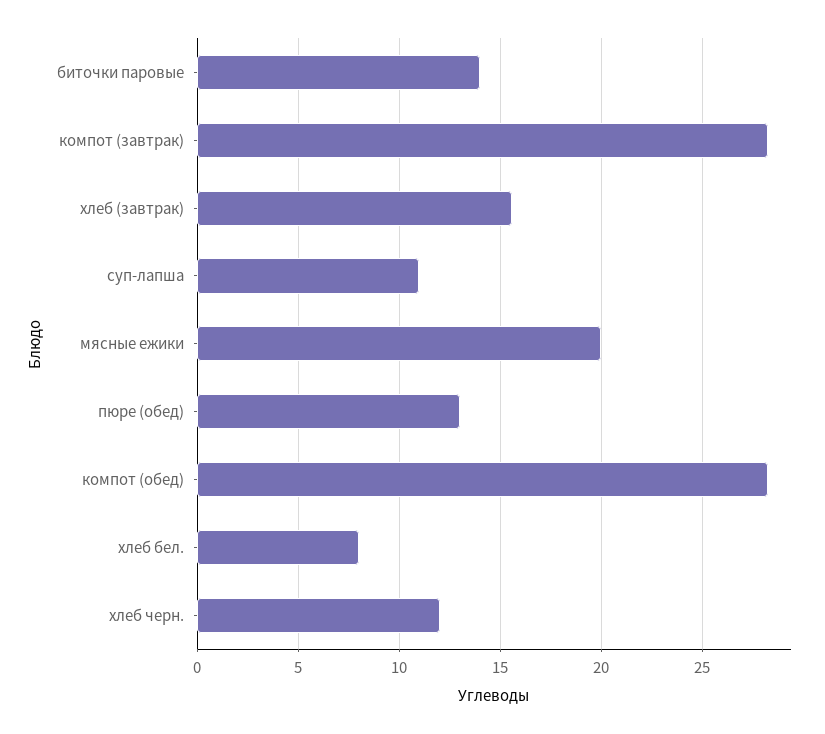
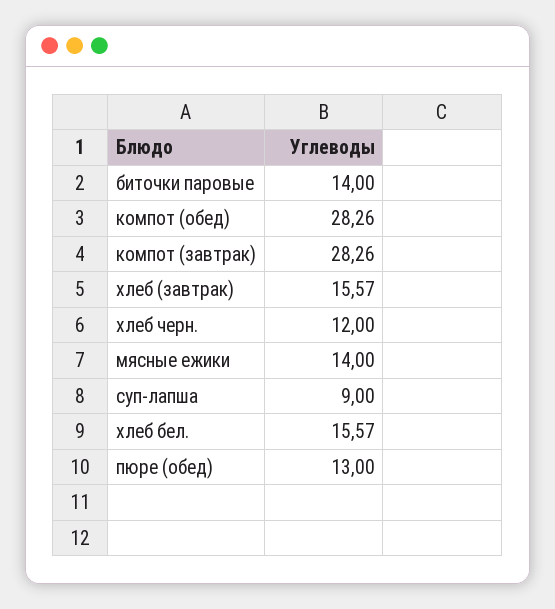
суп-лапша: 11 -> 9
мясные ежики: 20 -> 14
хлеб бел.: 8 -> 15.57

